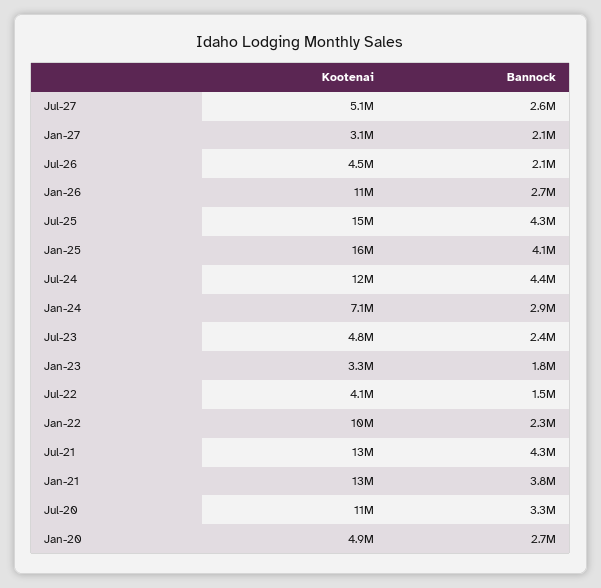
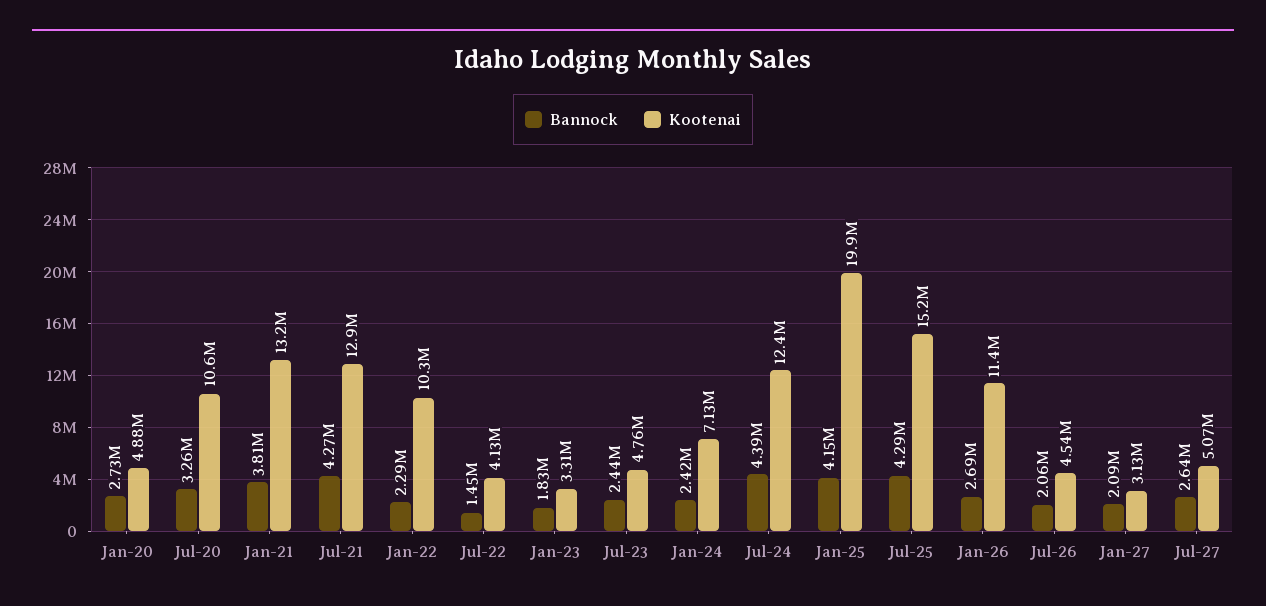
Kootenai, Jan-25: 16000000 -> 19900000
Bannock, Jan-24: 2900000 -> 2420000

